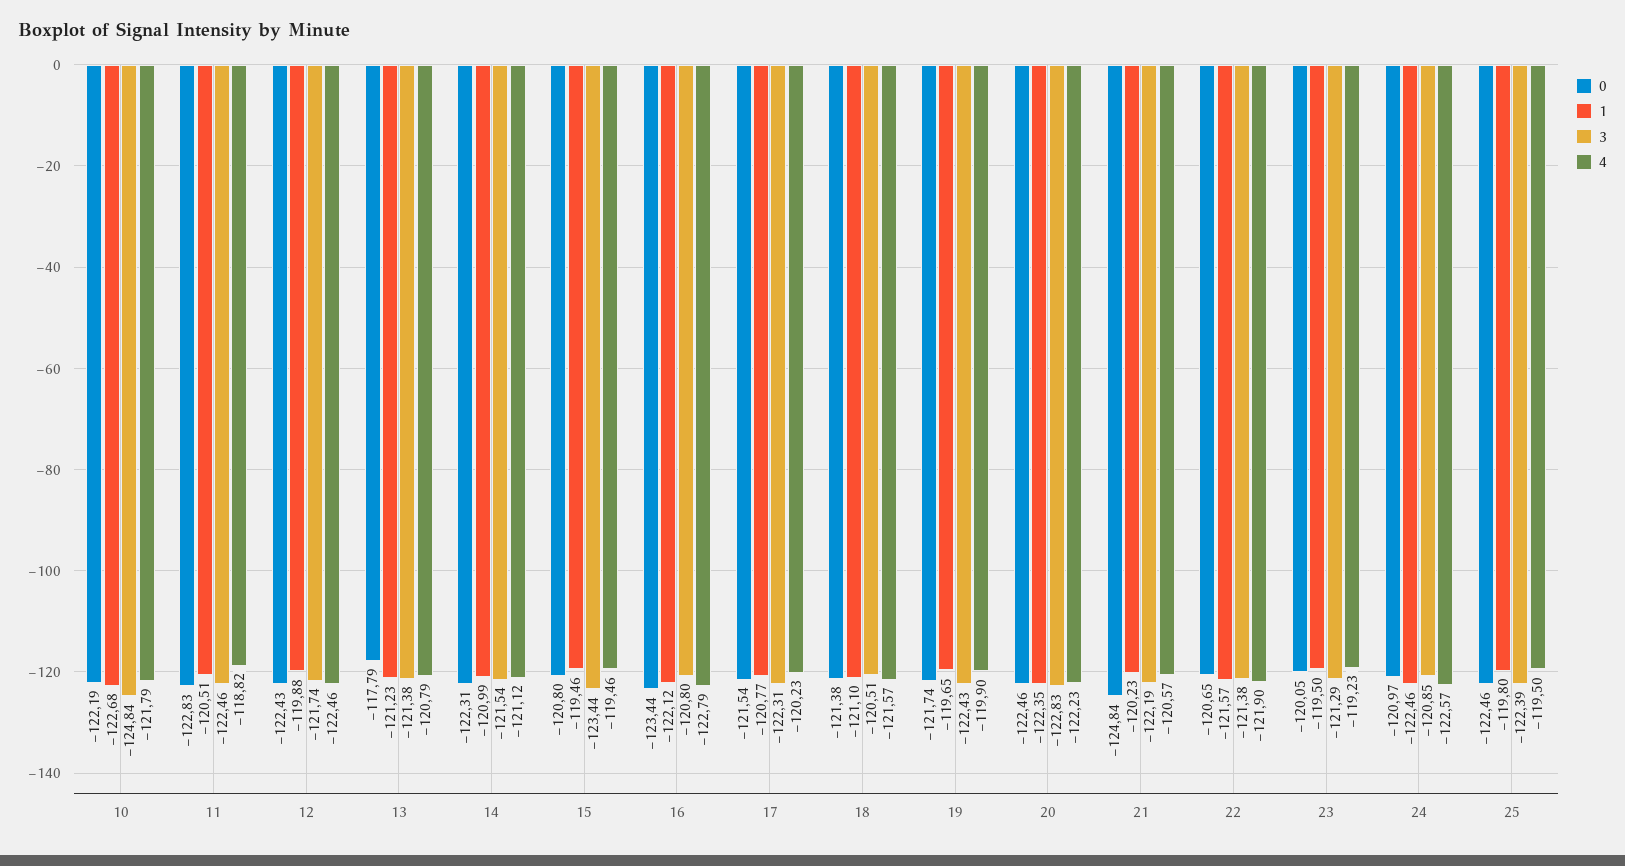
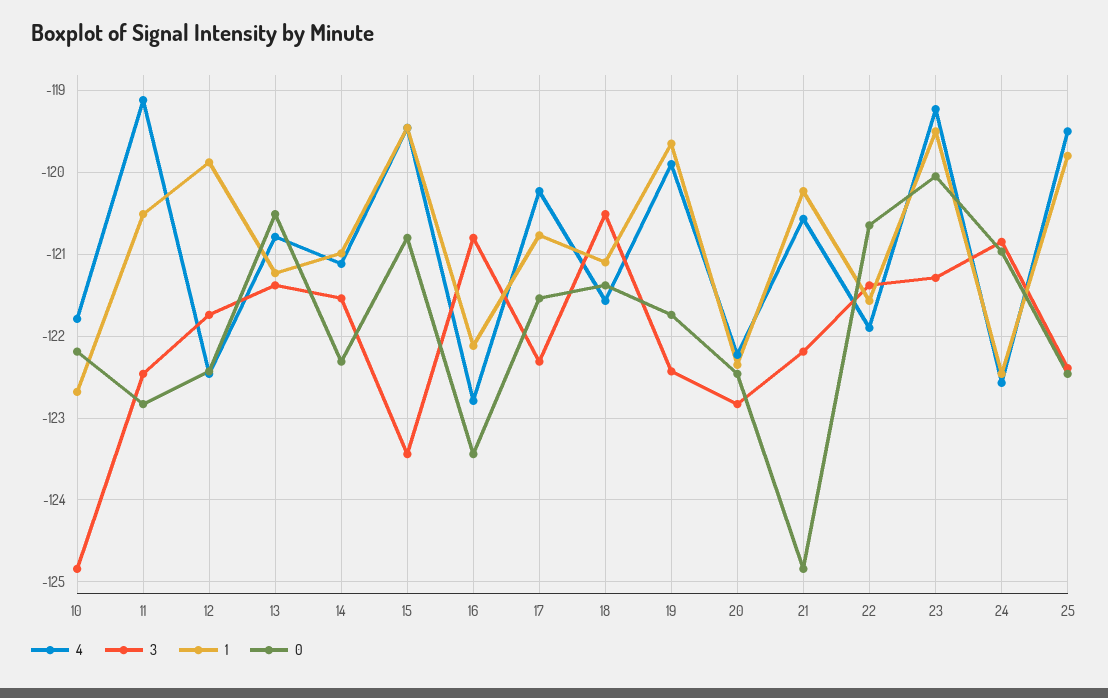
4, 11: -118.82 -> -119.1
0, 13: -117.79 -> -120.5

